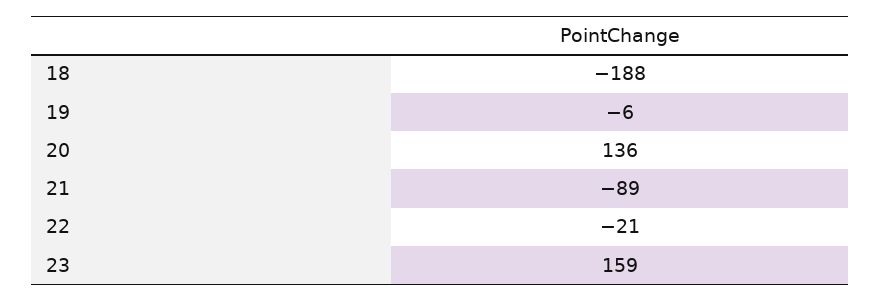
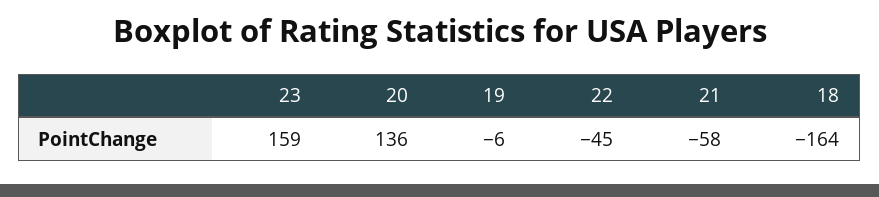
18: -188 -> -164
21: -89 -> -58
22: -21 -> -45

